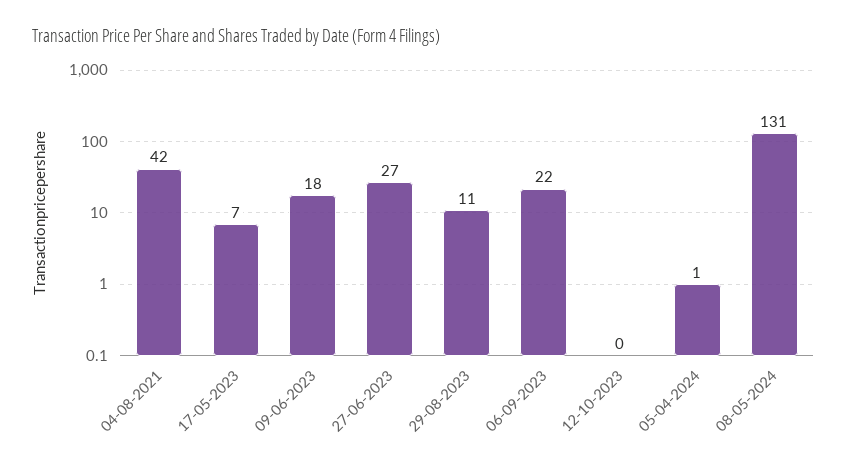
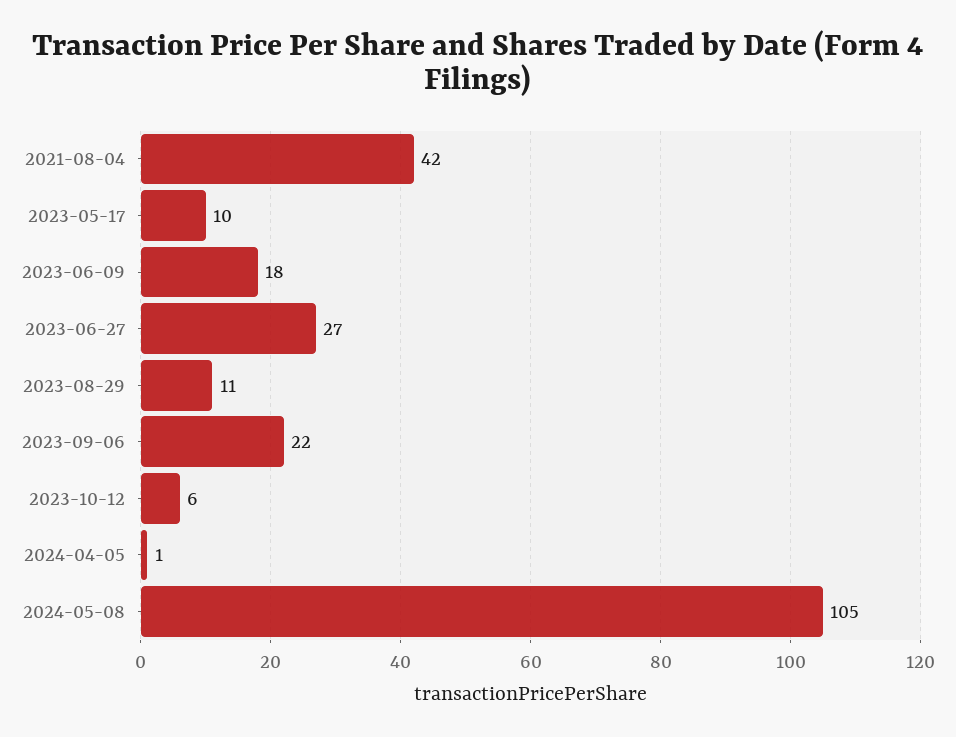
17-05-2023: 7 -> 10
12-10-2023: 0 -> 6
08-05-2024: 131 -> 105

